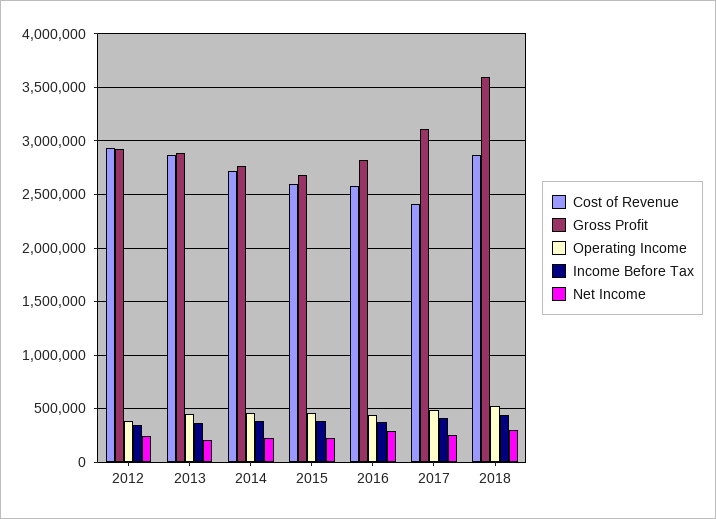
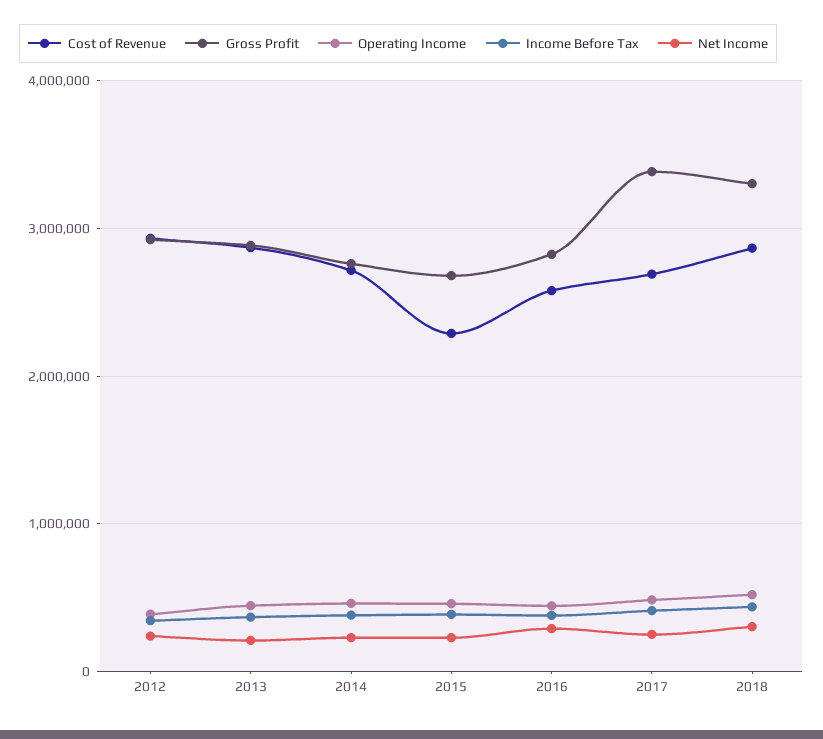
Cost of Revenue, 2015: 2600000 -> 2300000
Cost of Revenue, 2017: 2400000 -> 2700000
Gross Profit, 2017: 3100000 -> 3400000
Gross Profit, 2018: 3600000 -> 3300000

